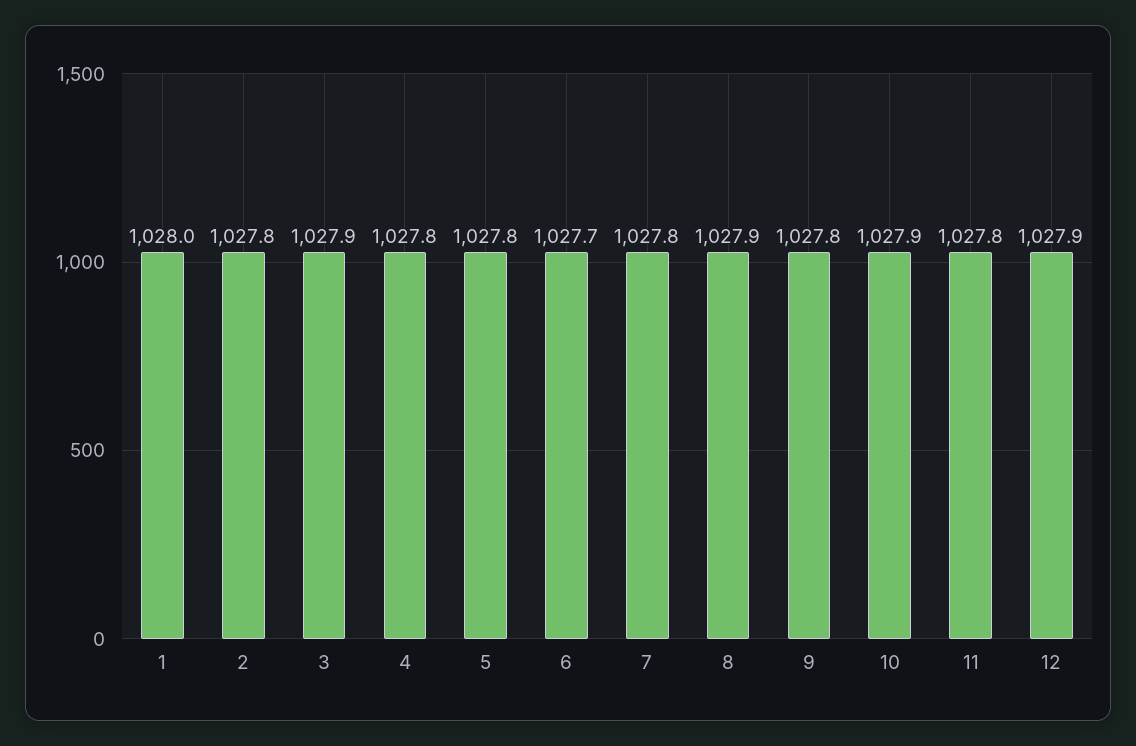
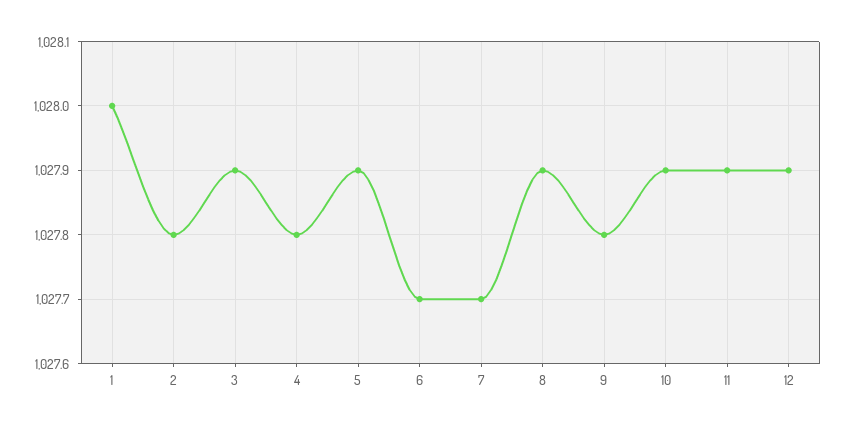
5: 1027.8 -> 1027.9
7: 1027.8 -> 1027.7
11: 1027.8 -> 1027.9

